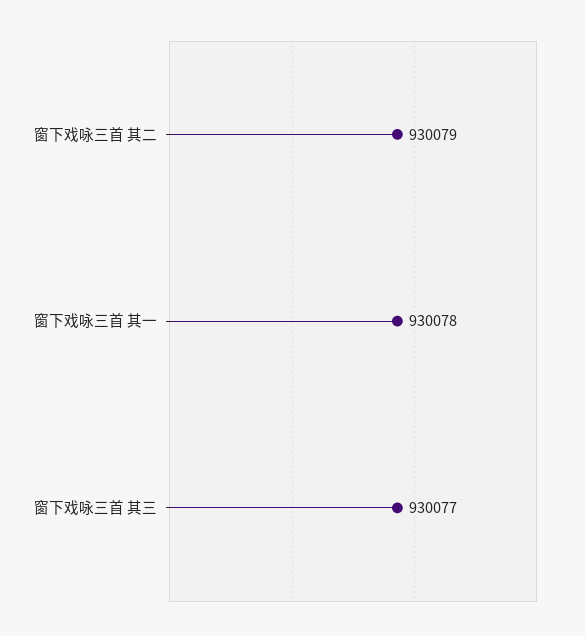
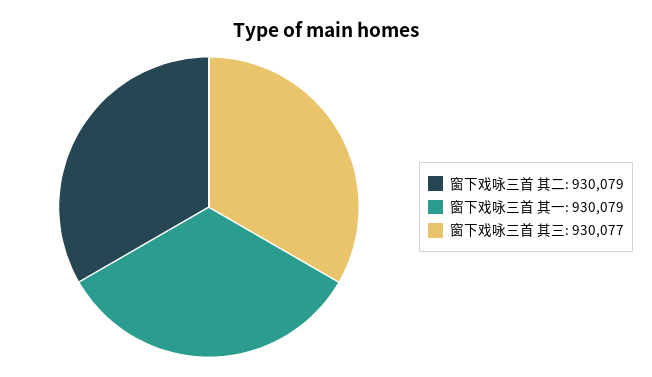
窗下戏咏三首 其一: 930078 -> 930079

